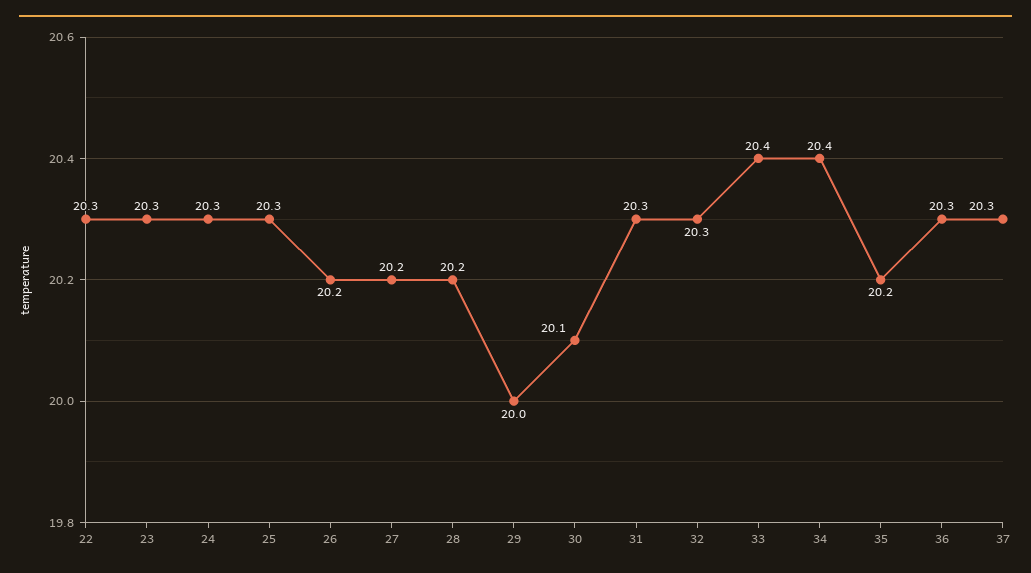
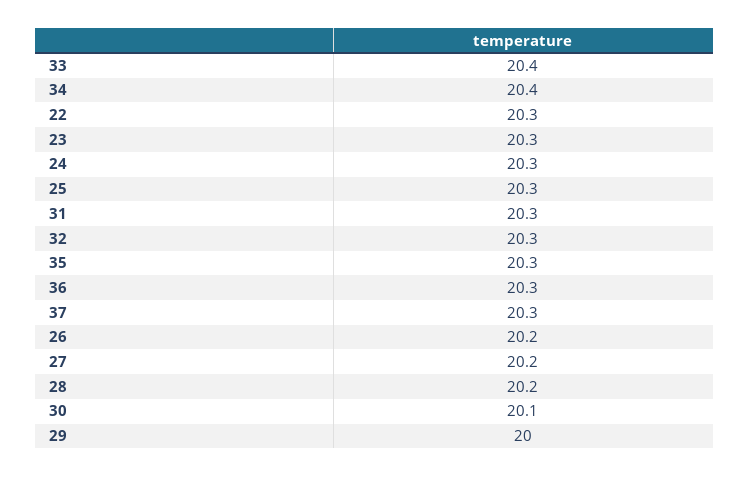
35: 20.2 -> 20.3

